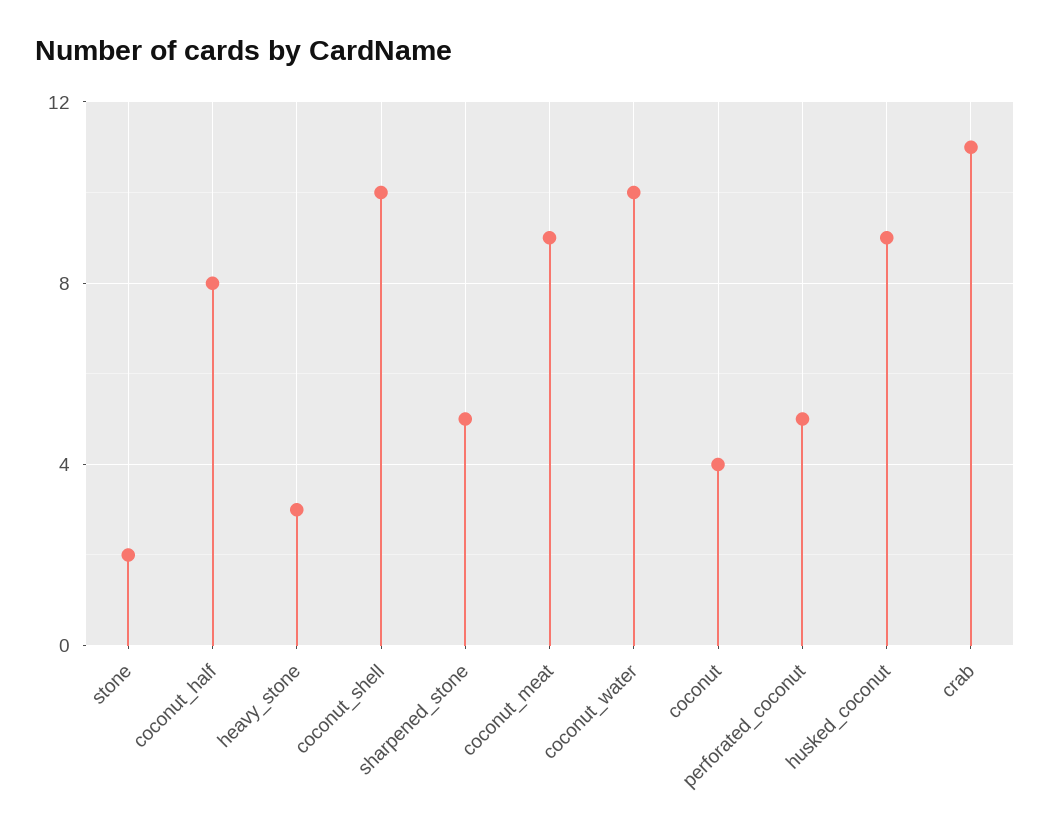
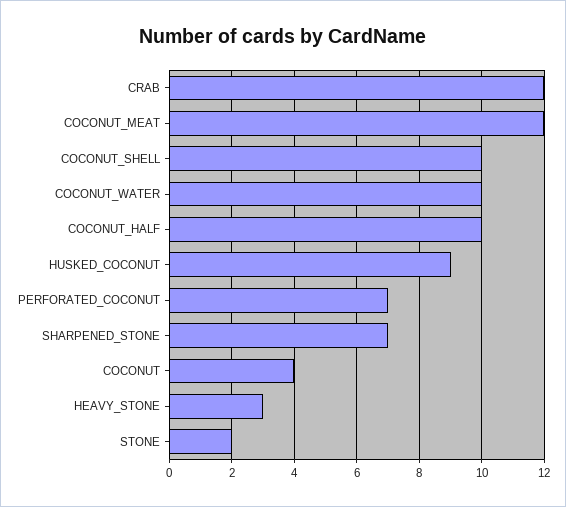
coconut_half: 8 -> 10
sharpened_stone: 5 -> 7
coconut_meat: 9 -> 12
perforated_coconut: 5 -> 7
crab: 11 -> 12

